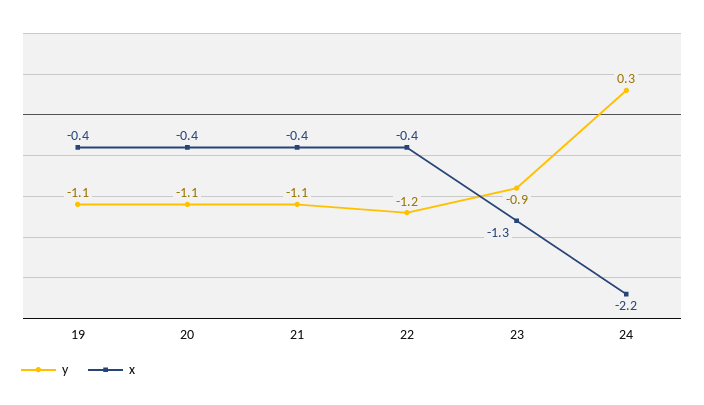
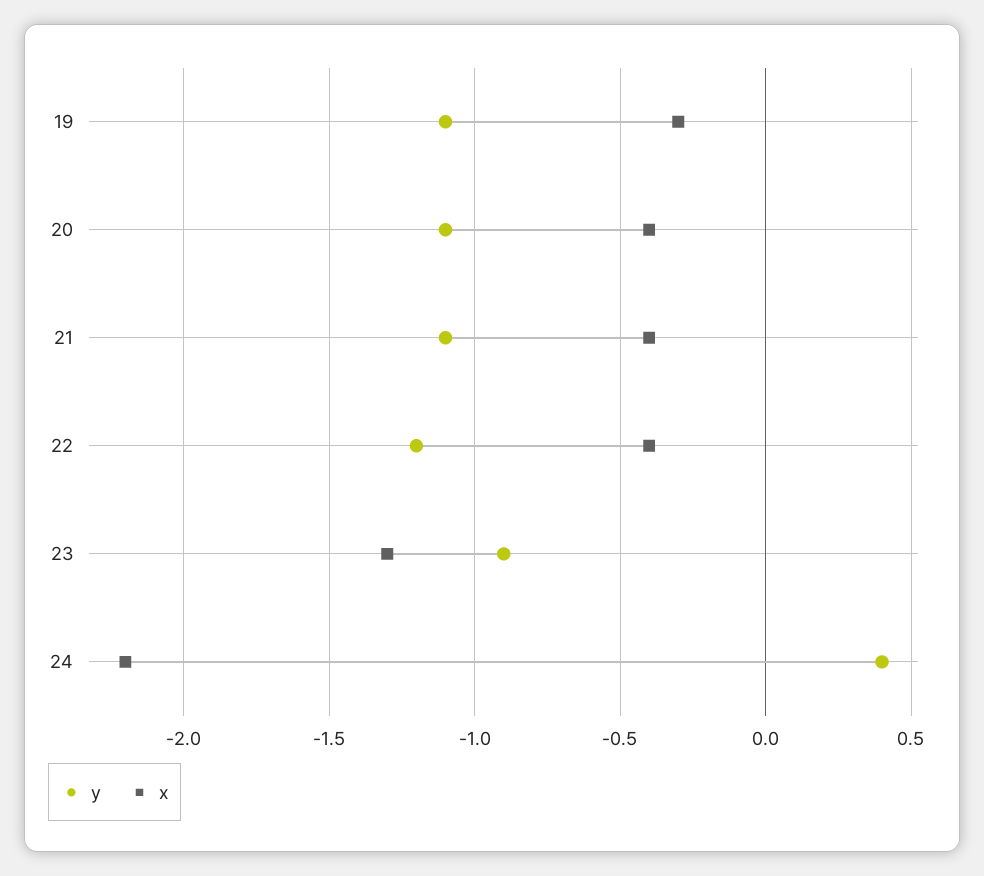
x, 19: -0.4 -> -0.3
y, 24: 0.3 -> 0.4

